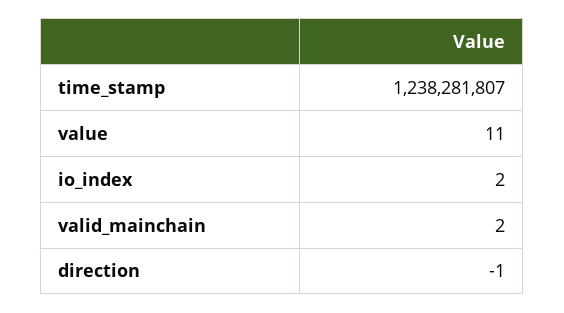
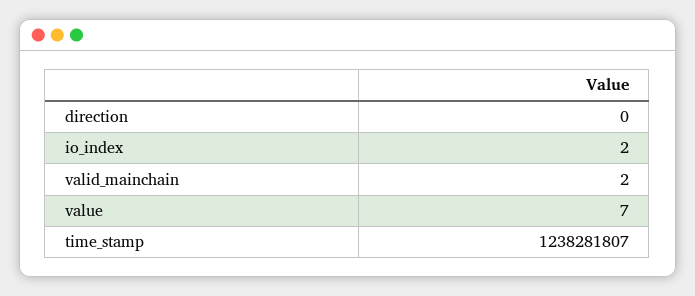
value: 11 -> 7
direction: -1 -> 0

